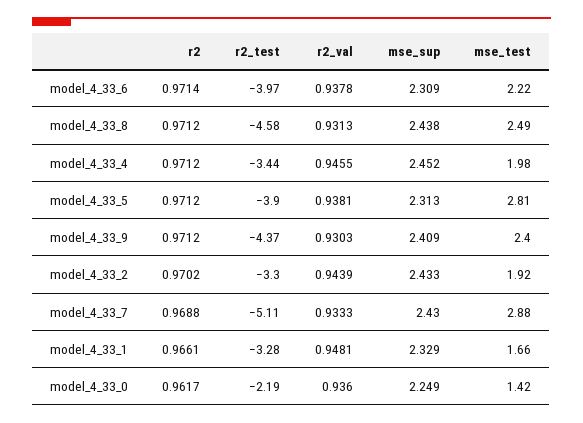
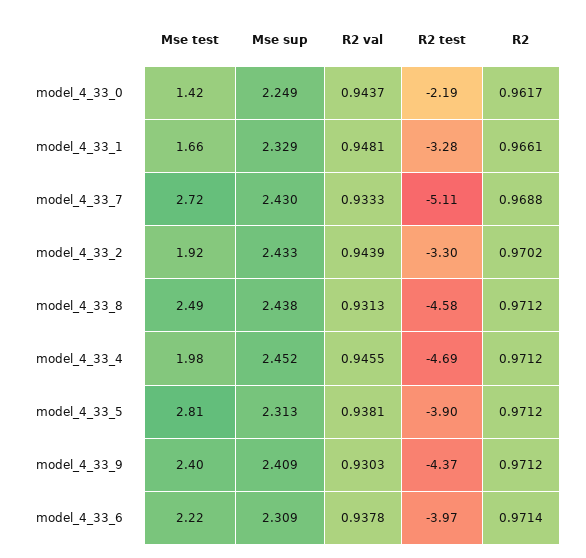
r2_test, model_4_33_4: -3.44 -> -4.69
mse_test, model_4_33_7: 2.88 -> 2.72
r2_val, model_4_33_0: 0.936 -> 0.9437

